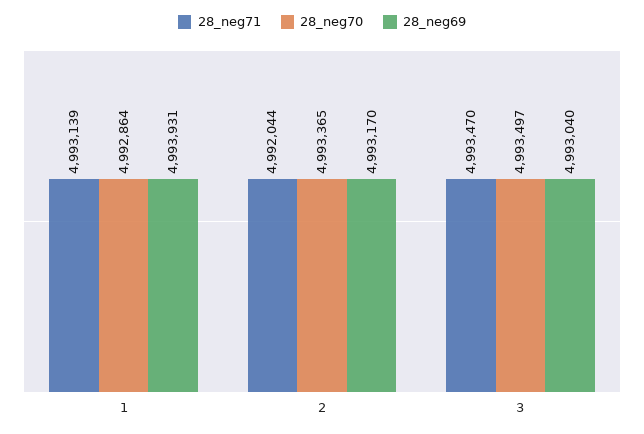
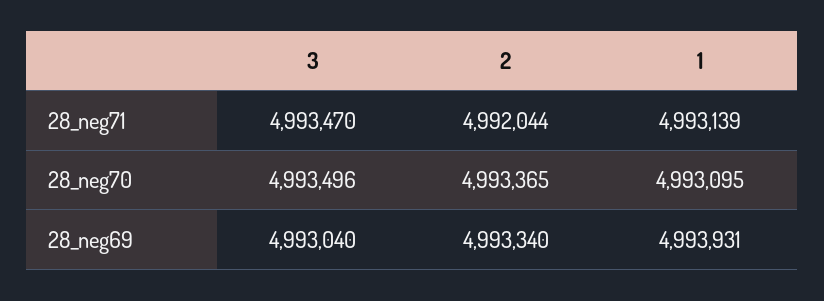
28_neg70, 1: 4992864 -> 4993095
28_neg69, 2: 4993170 -> 4993340
28_neg70, 3: 4993497 -> 4993496

